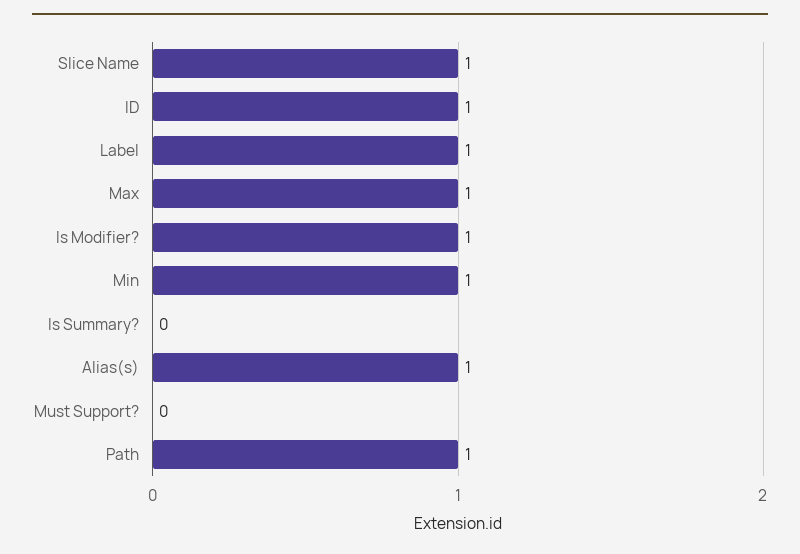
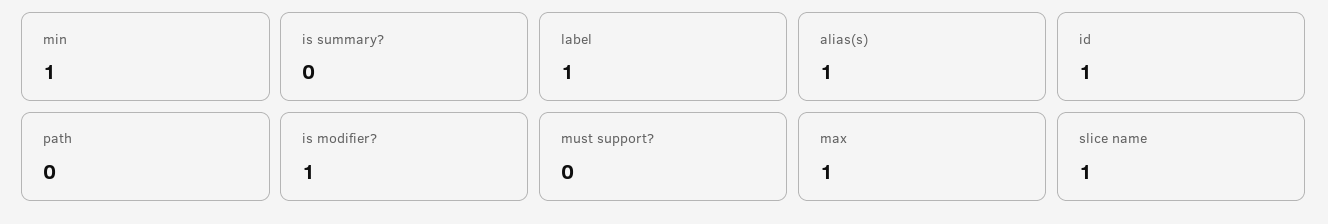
Path: 1 -> 0

